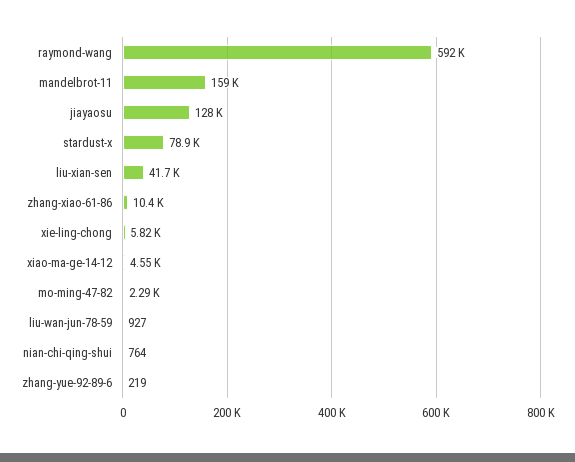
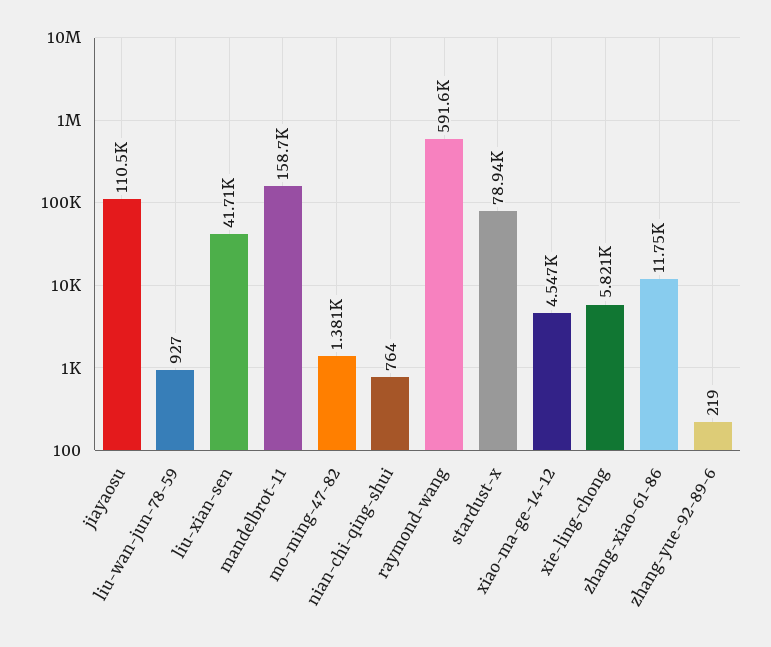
jiayaosu: 128000 -> 110500
zhang-xiao-61-86: 10400 -> 11750
mo-ming-47-82: 2290 -> 1381

